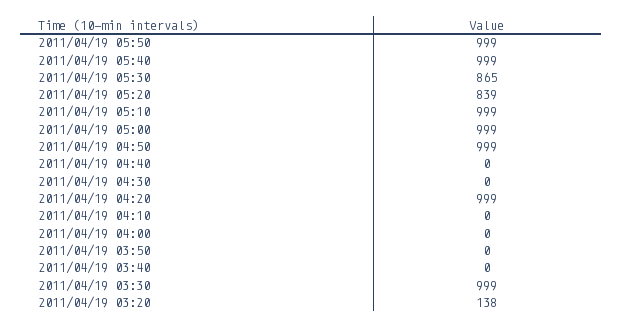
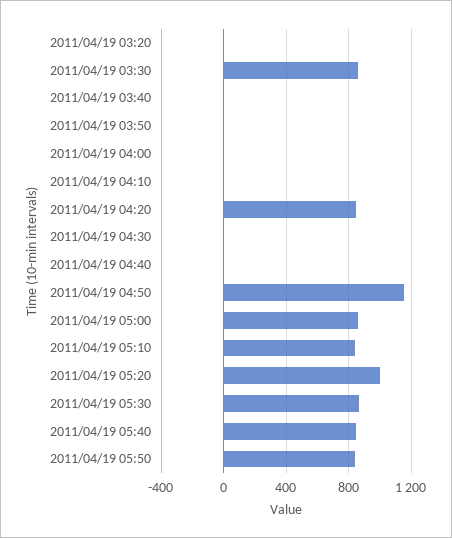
2011/04/19 05:50: 999 -> 850
2011/04/19 05:40: 999 -> 850
2011/04/19 05:20: 839 -> 1000
2011/04/19 05:10: 999 -> 850
2011/04/19 05:00: 999 -> 850
2011/04/19 04:50: 999 -> 1150
2011/04/19 04:20: 999 -> 850
2011/04/19 03:30: 999 -> 850
2011/04/19 03:20: 138 -> 0

